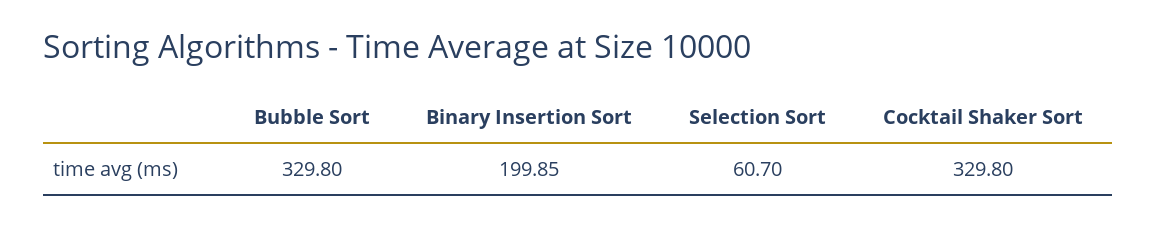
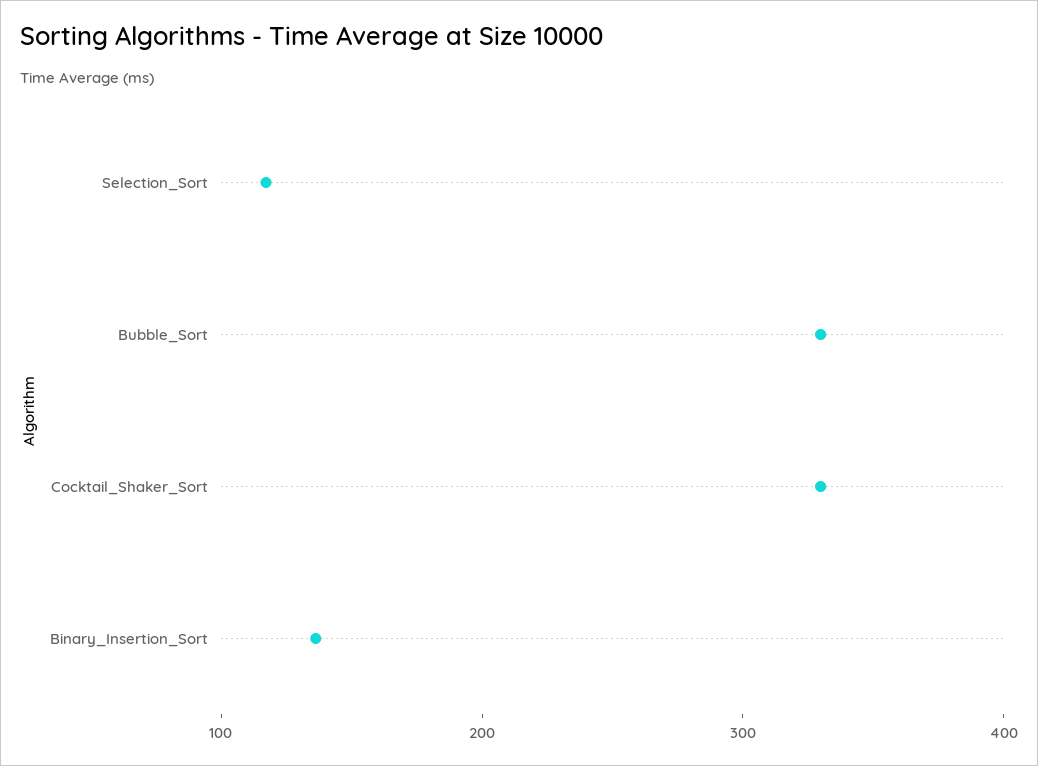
Binary Insertion Sort: 199.85 -> 140
Selection Sort: 60.7 -> 120

